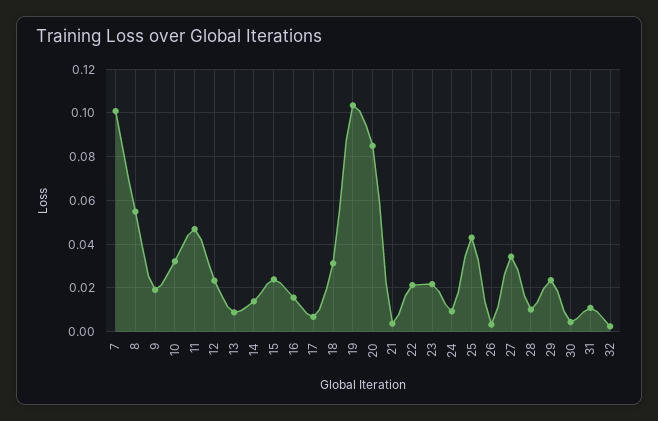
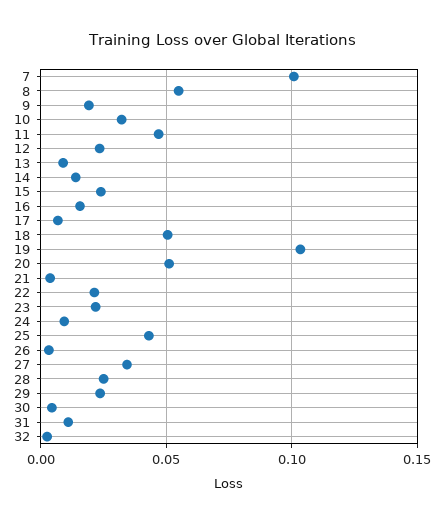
18: 0.03 -> 0.05
20: 0.085 -> 0.05
28: 0.01 -> 0.025

